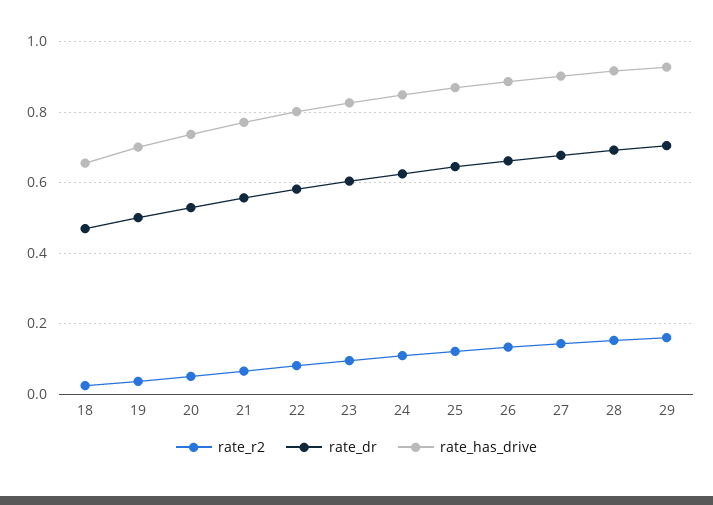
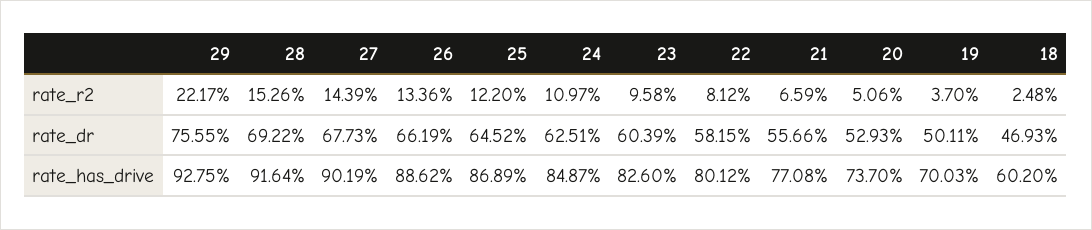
rate_has_drive, 18: 0.66 -> 0.602
rate_r2, 29: 0.16 -> 0.2217
rate_dr, 29: 0.7 -> 0.7555

